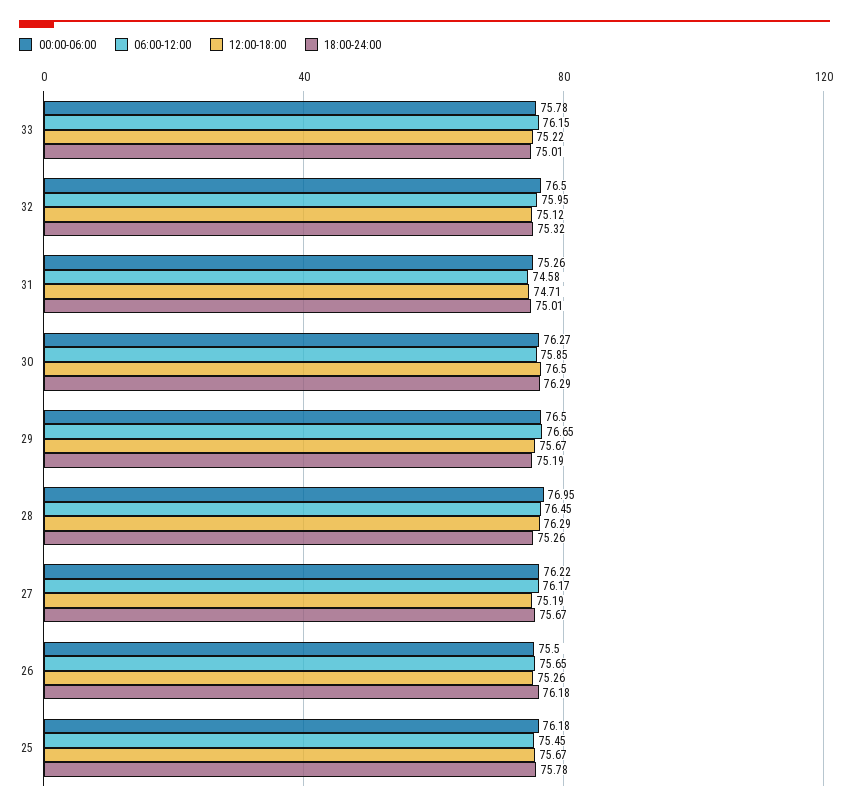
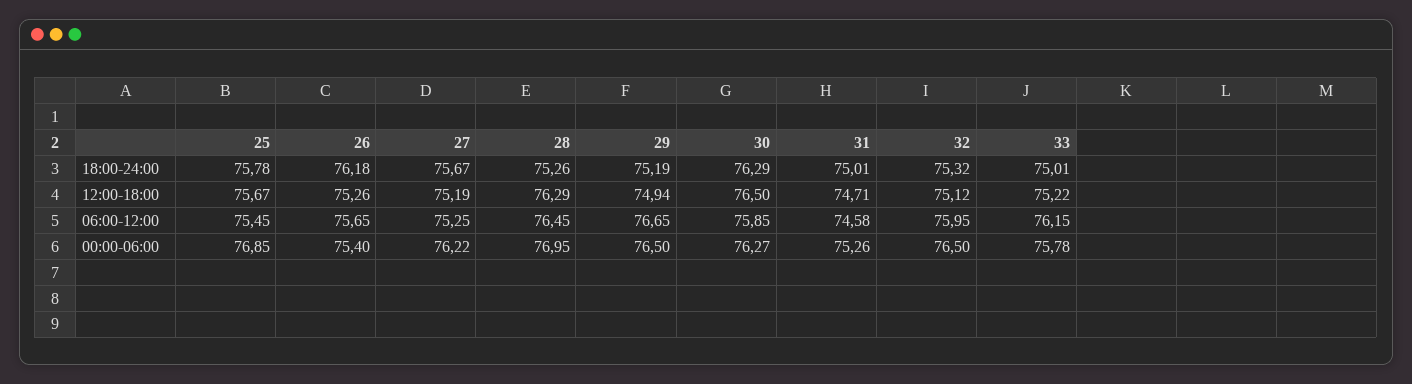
12:00-18:00, 29: 75.67 -> 74.94
06:00-12:00, 27: 76.17 -> 75.25
00:00-06:00, 26: 75.5 -> 75.4
00:00-06:00, 25: 76.18 -> 76.85

